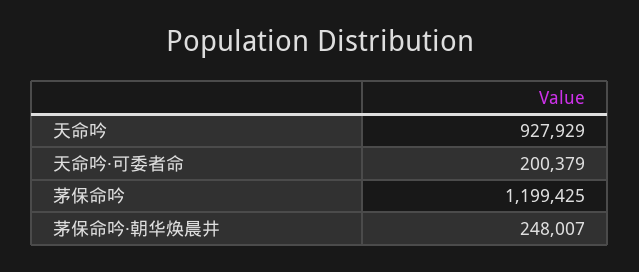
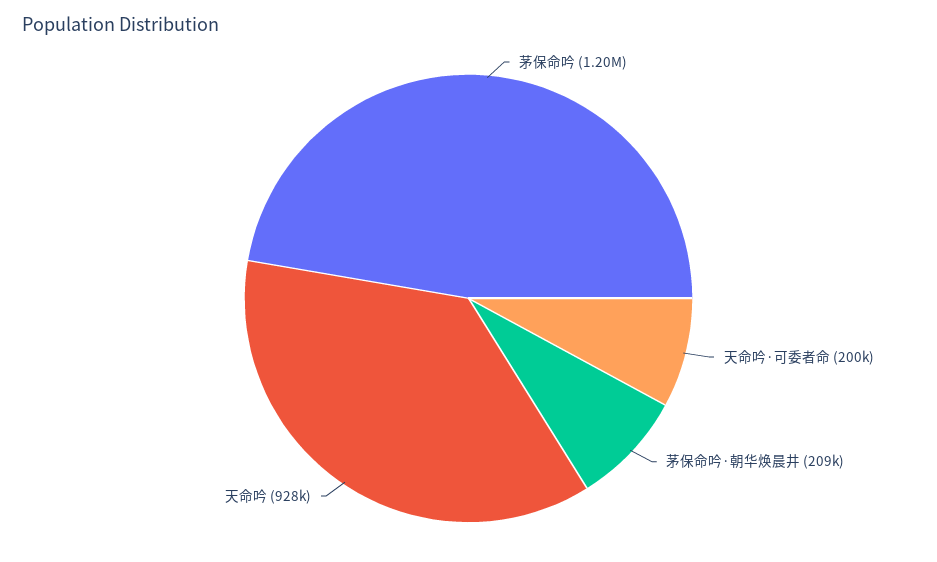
茅保命吟·朝华焕晨井: 248007 -> 209000

